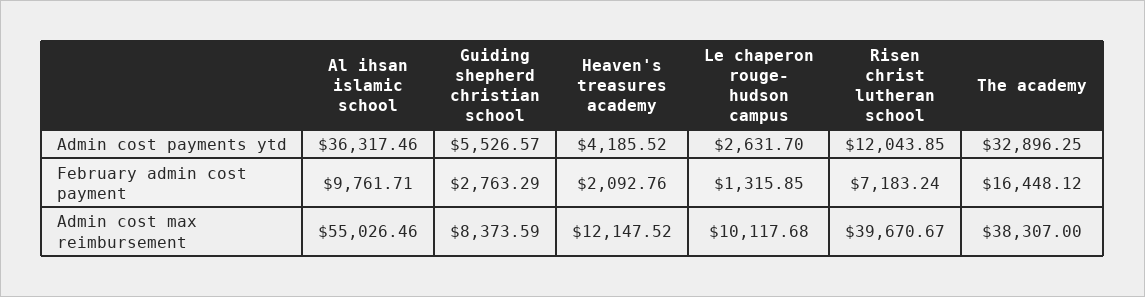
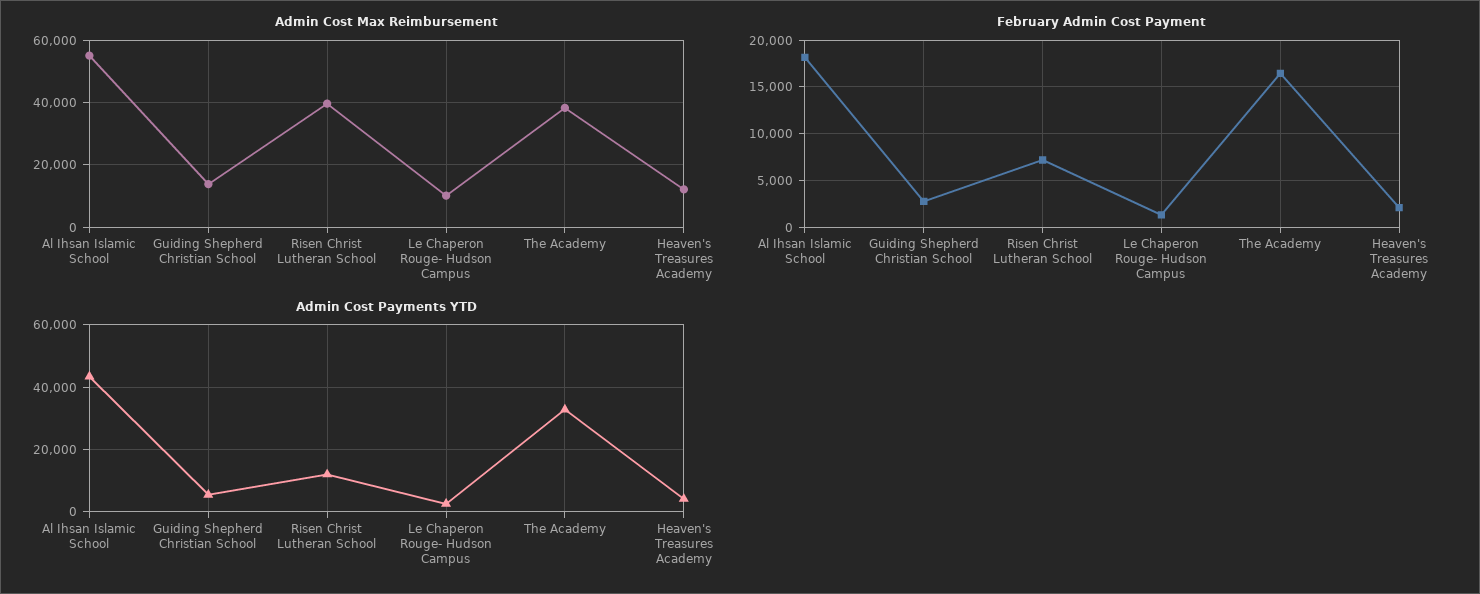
Admin cost payments ytd, Al ihsan islamic school: 36317.46 -> 44000
February admin cost payment, Al ihsan islamic school: 9761.71 -> 18000
Admin cost max reimbursement, Guiding shepherd christian school: 8373.59 -> 14000

